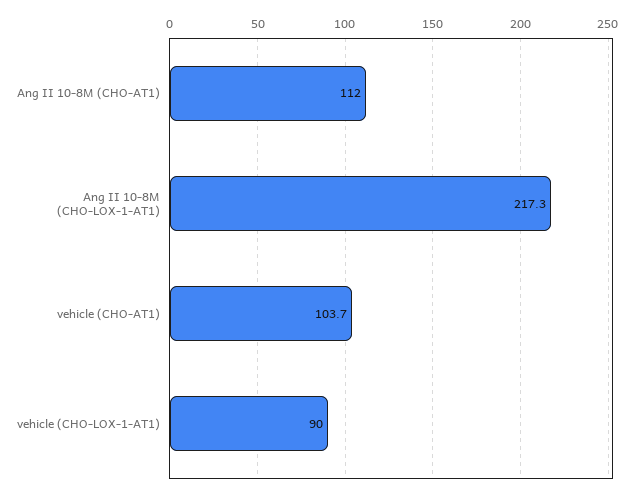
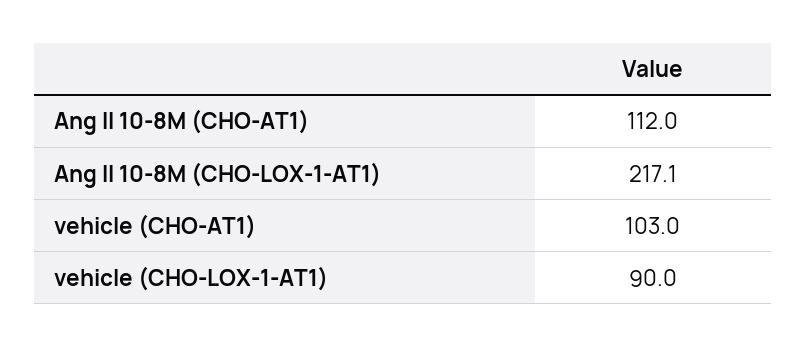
Ang II 10-8M (CHO-LOX-1-AT1): 217.3 -> 217.1
vehicle (CHO-AT1): 103.7 -> 103

